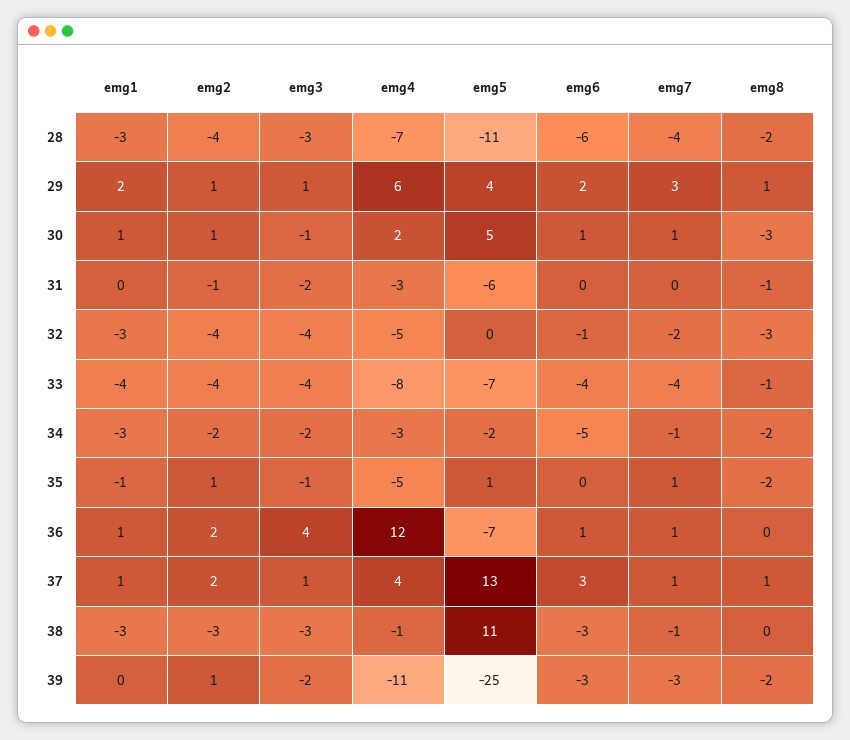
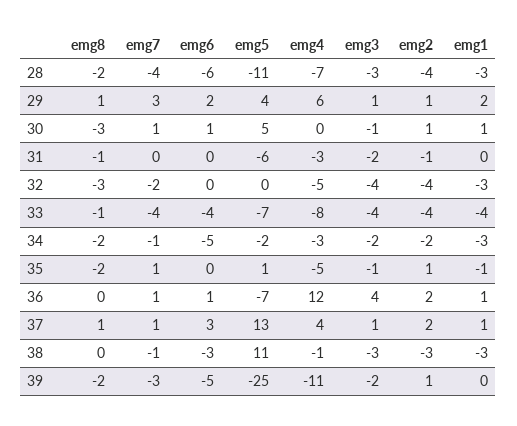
emg4, 30: 2 -> 0
emg6, 32: -1 -> 0
emg6, 39: -3 -> -5

